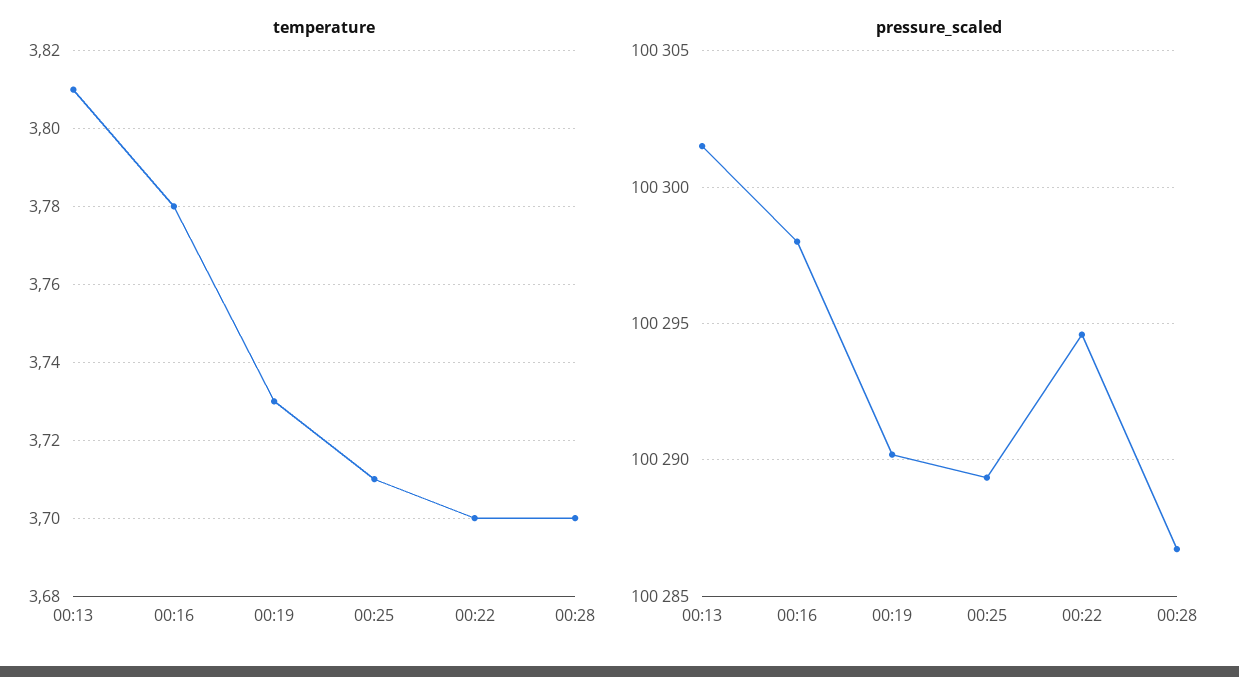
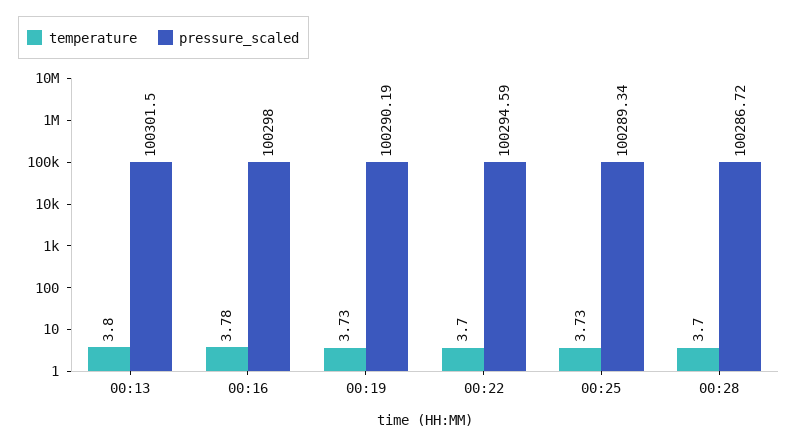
temperature, 00:13: 3.81 -> 3.8
temperature, 00:25: 3.71 -> 3.73

